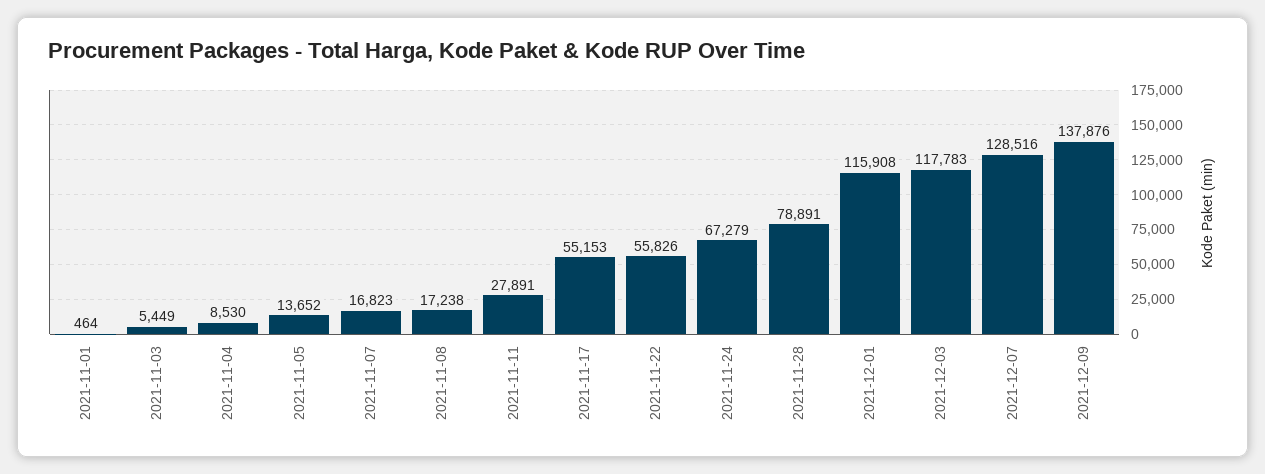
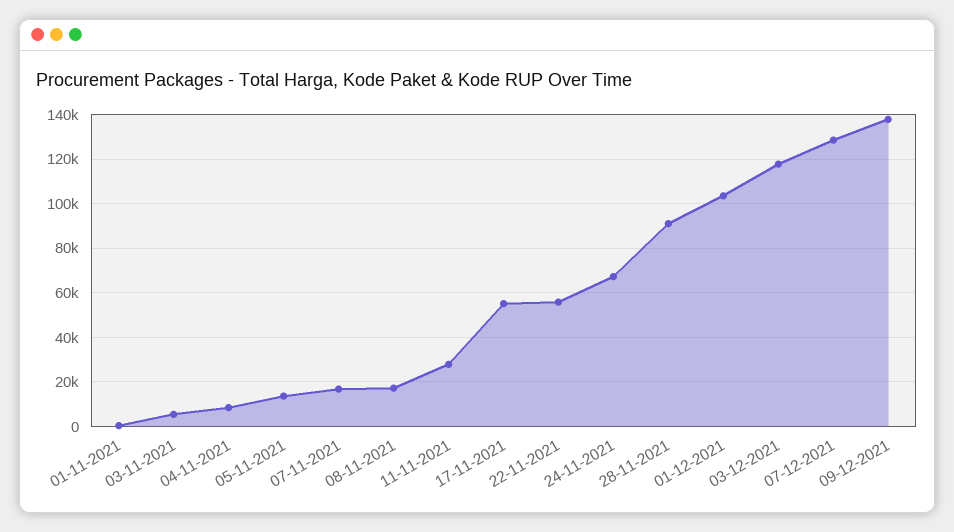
2021-11-28: 78891 -> 90000
2021-12-01: 115908 -> 105000

